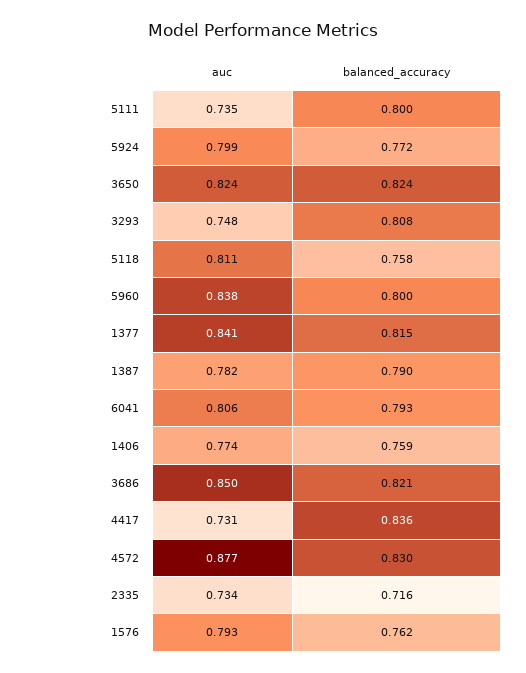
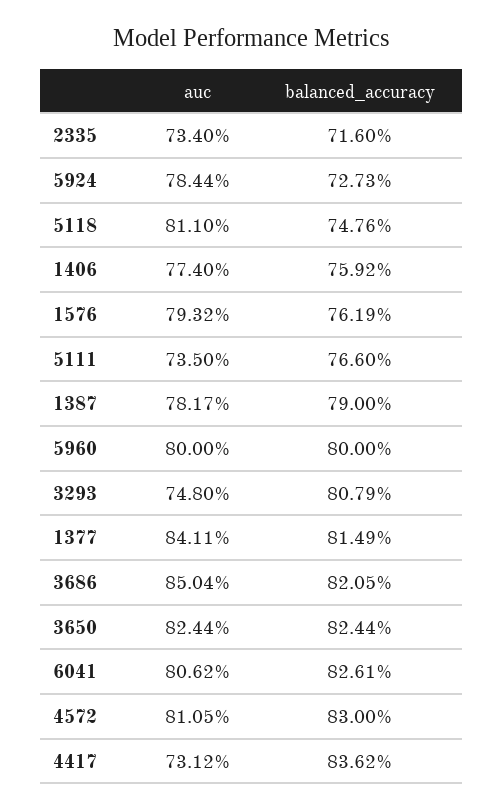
balanced_accuracy, 5111: 0.8 -> 0.766
auc, 5924: 0.799 -> 0.7844
balanced_accuracy, 5924: 0.772 -> 0.7273
balanced_accuracy, 5118: 0.758 -> 0.7476
auc, 5960: 0.838 -> 0.8
balanced_accuracy, 6041: 0.793 -> 0.8261
auc, 4572: 0.877 -> 0.8105

